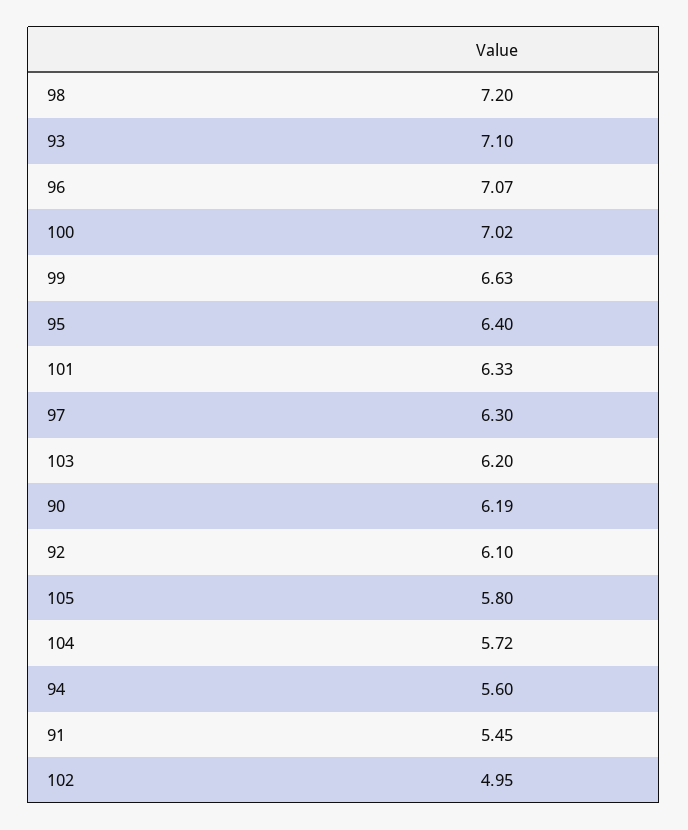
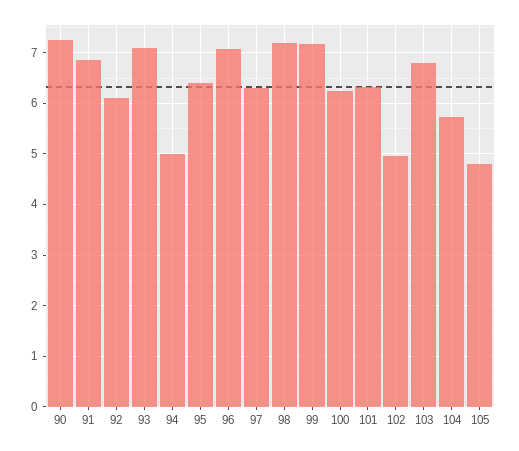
100: 7.02 -> 6.2
99: 6.63 -> 7.2
103: 6.2 -> 6.8
90: 6.19 -> 7.2
105: 5.8 -> 4.8
94: 5.6 -> 5
91: 5.45 -> 6.8

